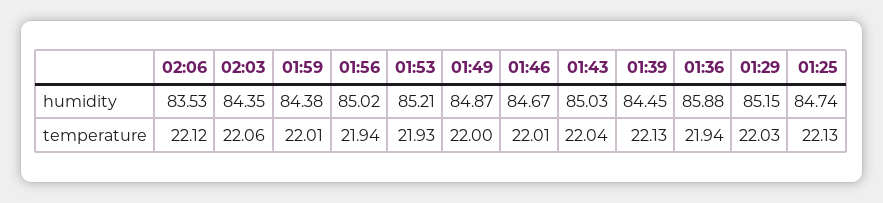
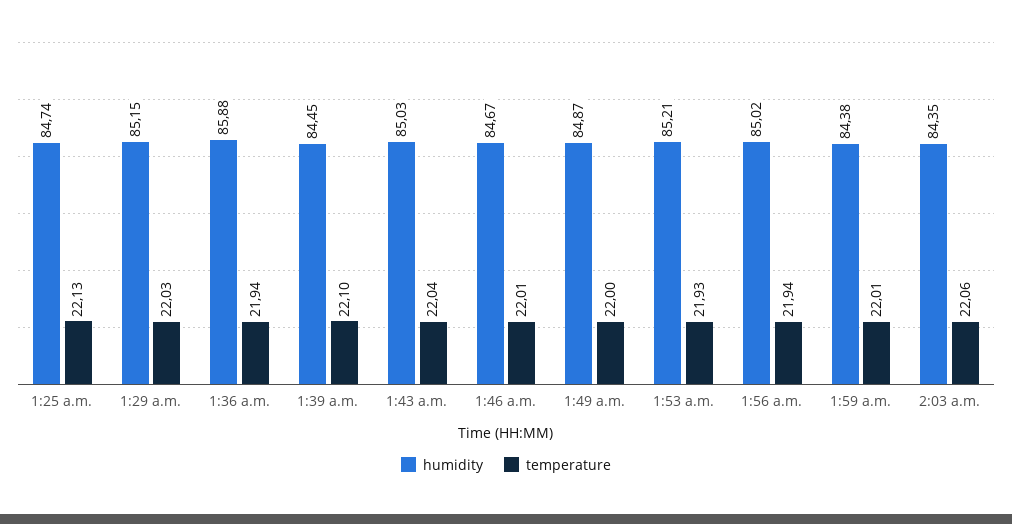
humidity, 02:06: 83.53 -> none
temperature, 02:06: 22.12 -> none
temperature, 01:39: 22.13 -> 22.1

